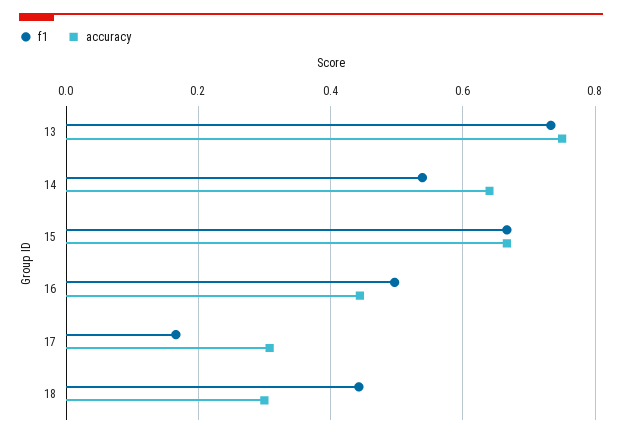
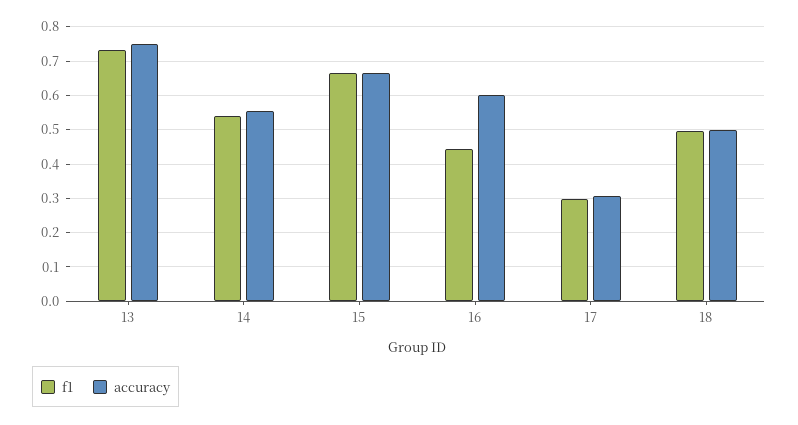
accuracy, 14: 0.64 -> 0.56
f1, 16: 0.5 -> 0.44
accuracy, 16: 0.44 -> 0.6
f1, 17: 0.16 -> 0.3
f1, 18: 0.44 -> 0.5
accuracy, 18: 0.3 -> 0.5

